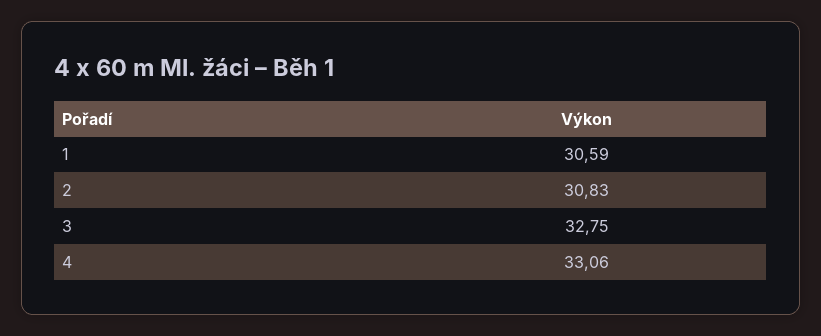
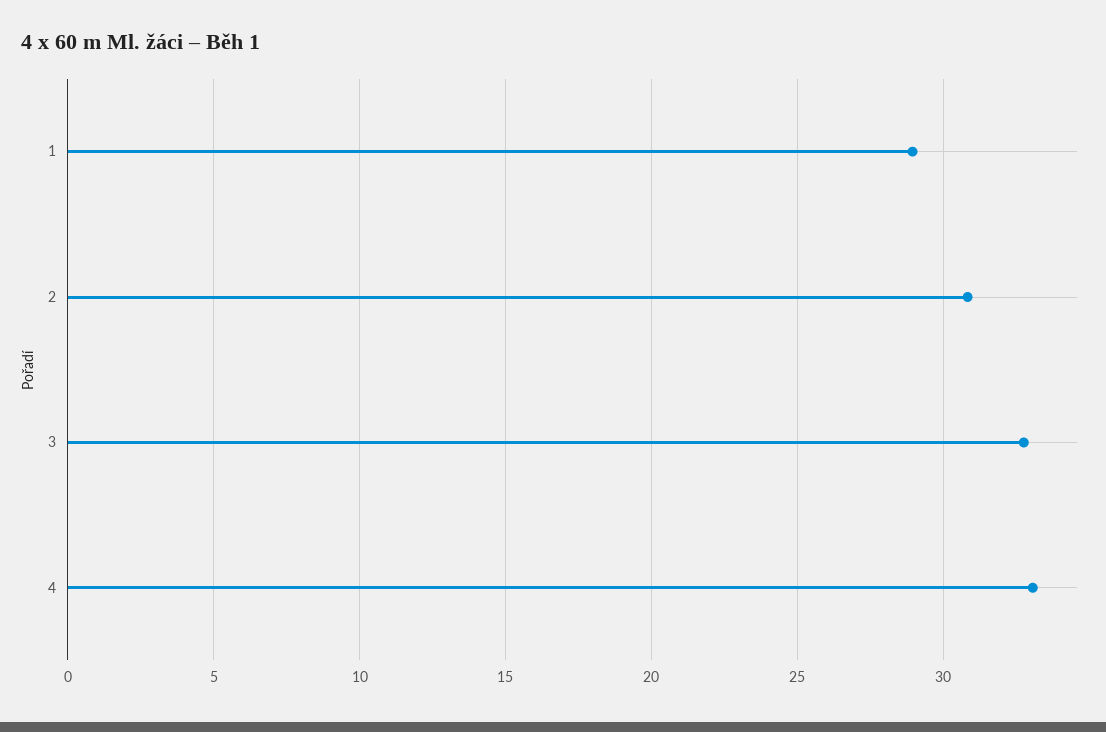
1: 30.59 -> 29

